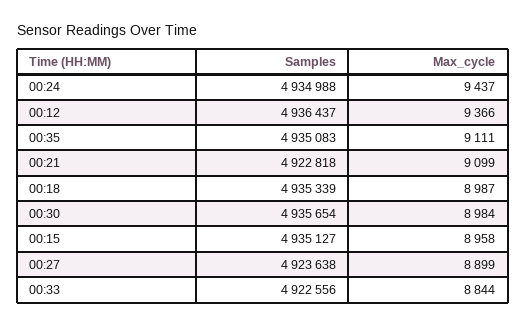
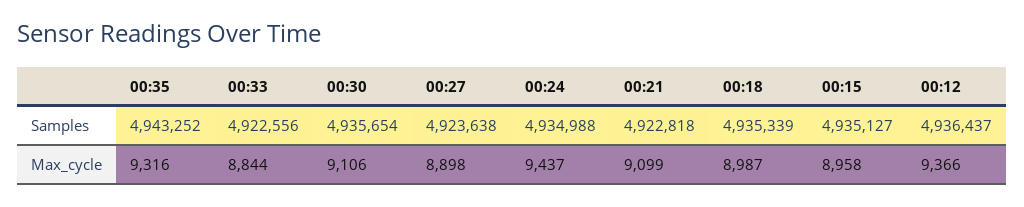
Samples, 00:35: 4935083 -> 4943252
Max_cycle, 00:35: 9111 -> 9316
Max_cycle, 00:30: 8984 -> 9106
Max_cycle, 00:27: 8899 -> 8898

